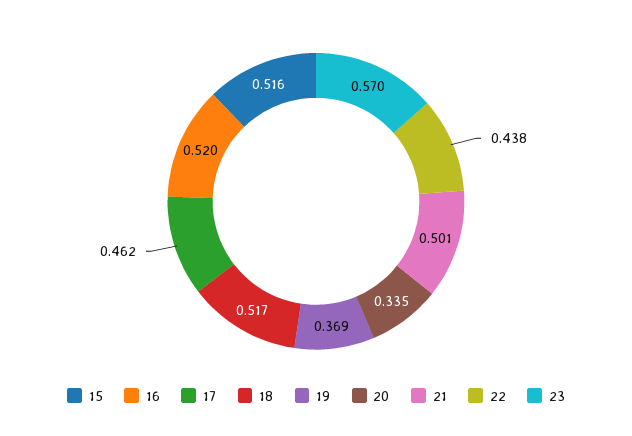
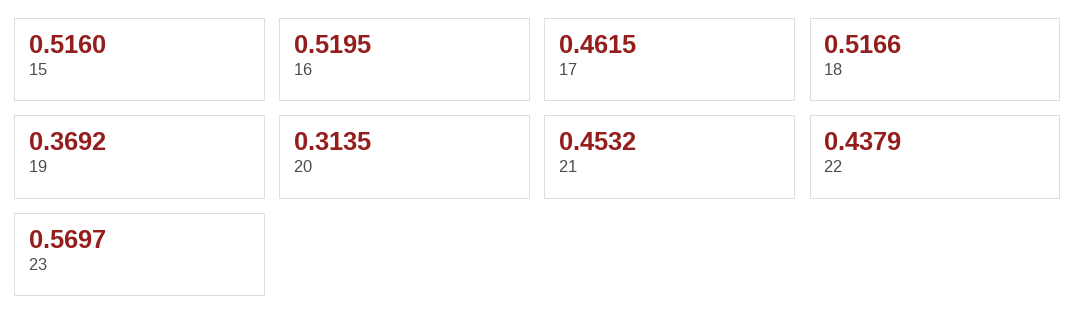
20: 0.335 -> 0.3135
21: 0.501 -> 0.4532

